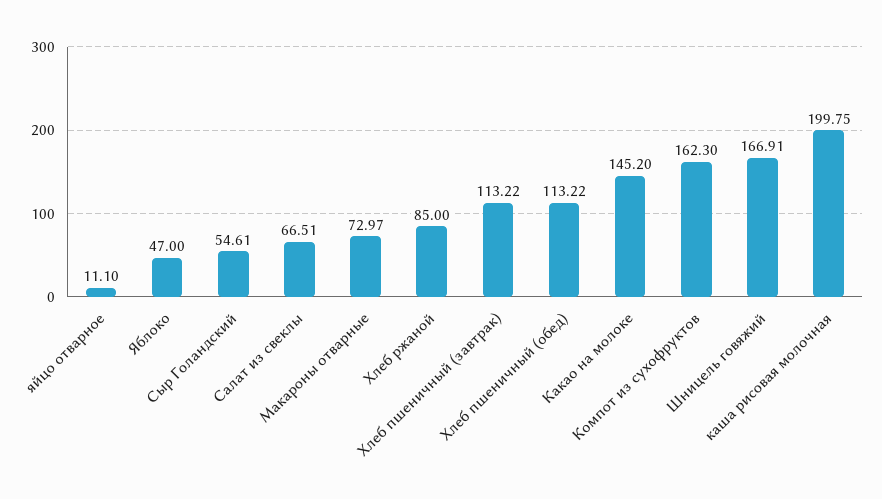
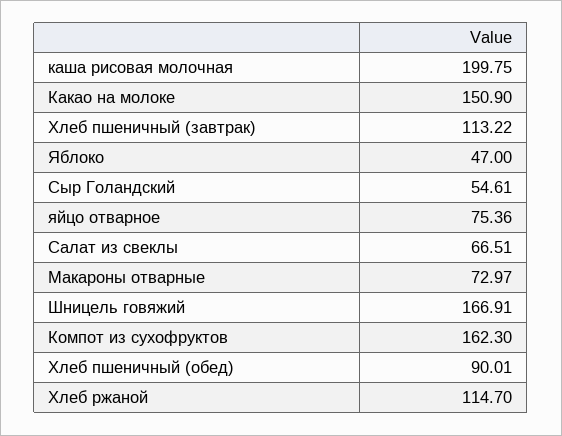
яйцо отварное: 11.1 -> 75.36
Хлеб ржаной: 85 -> 114.7
Хлеб пшеничный (обед): 113.22 -> 90.01
Какао на молоке: 145.2 -> 150.9

